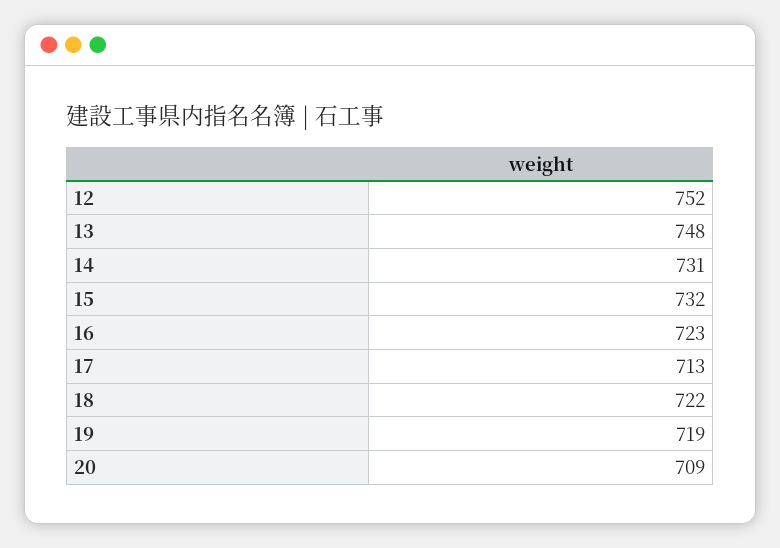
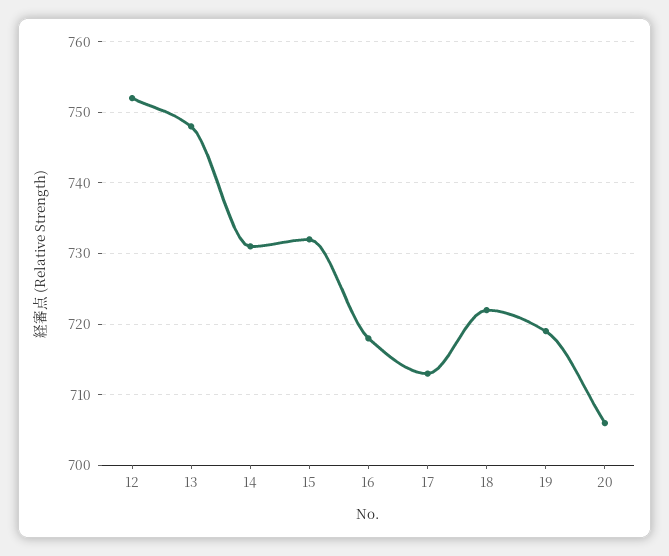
16: 723 -> 718
20: 709 -> 706

